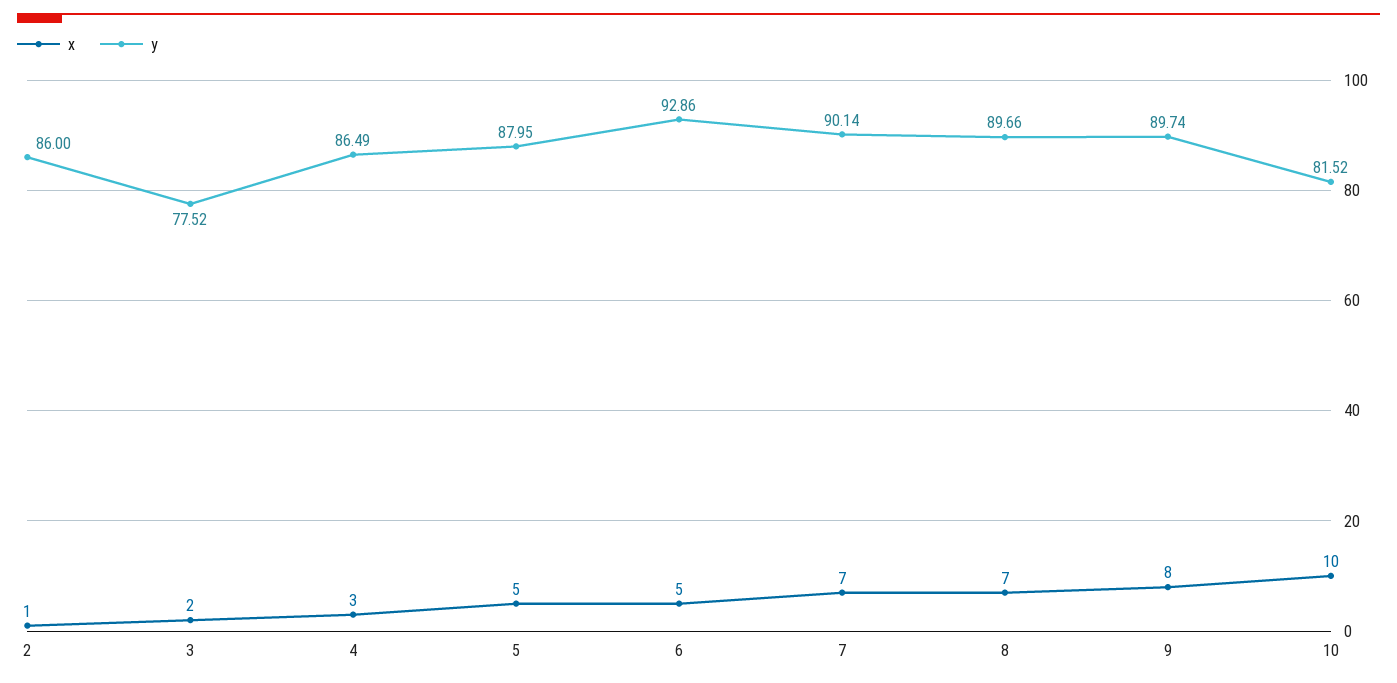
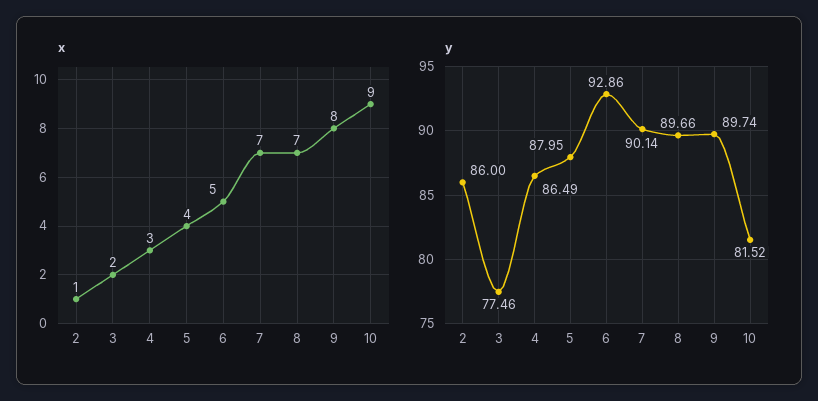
y, 3: 77.52 -> 77.46
x, 5: 5 -> 4
x, 10: 10 -> 9

